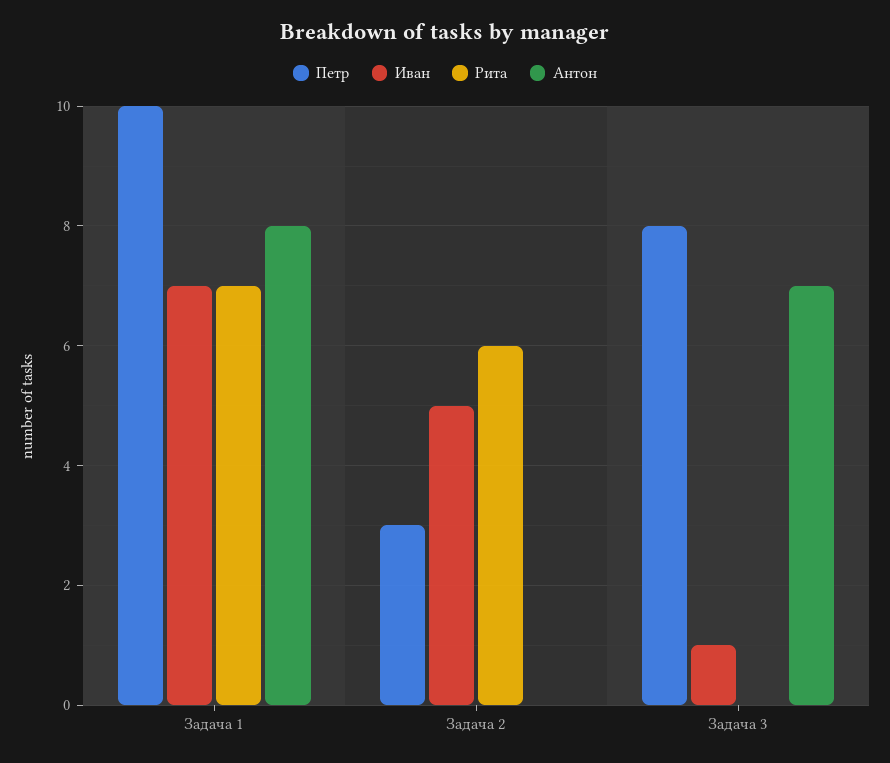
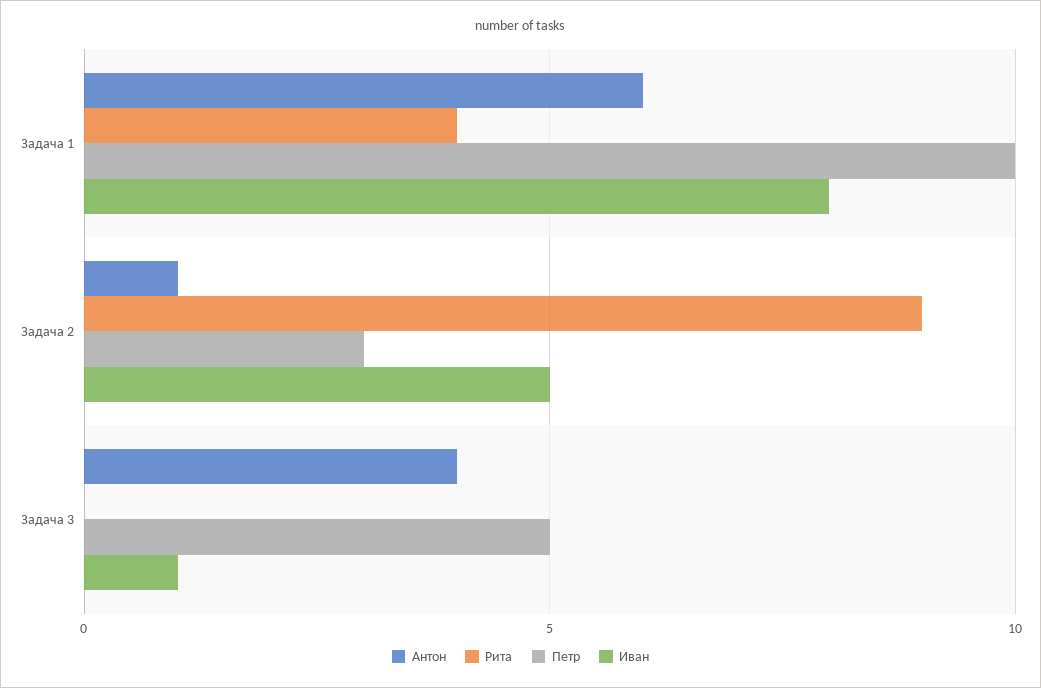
Иван, Задача 1: 7 -> 8
Рита, Задача 1: 7 -> 4
Антон, Задача 1: 8 -> 6
Рита, Задача 2: 6 -> 9
Антон, Задача 2: 0 -> 1
Петр, Задача 3: 8 -> 5
Антон, Задача 3: 7 -> 4

